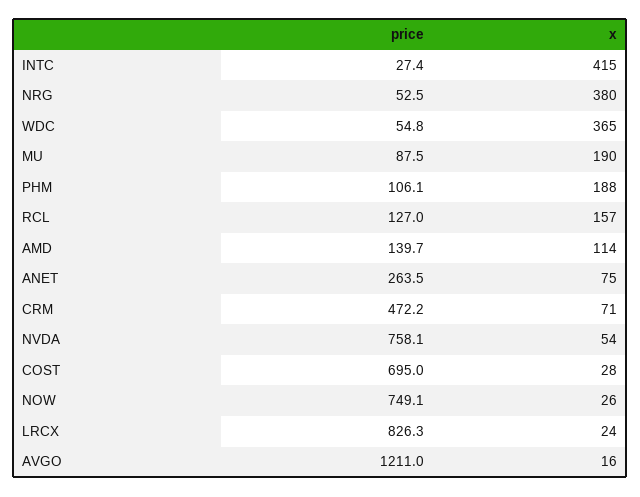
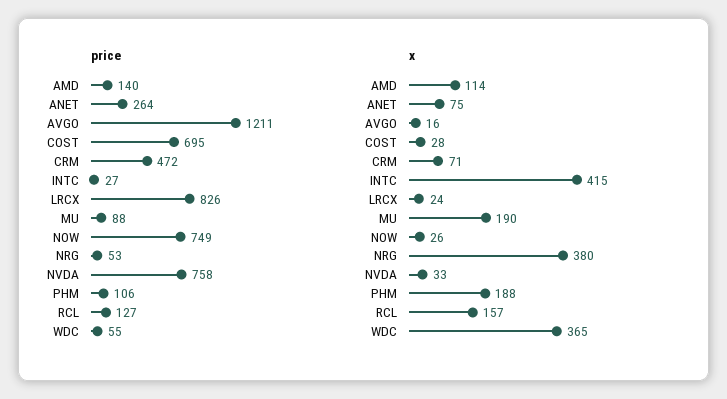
x, NVDA: 54 -> 33

